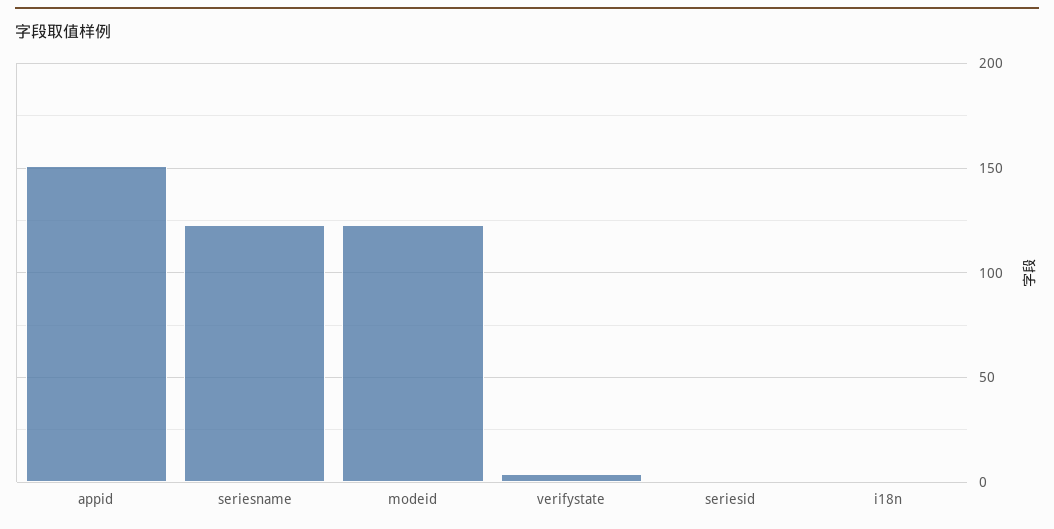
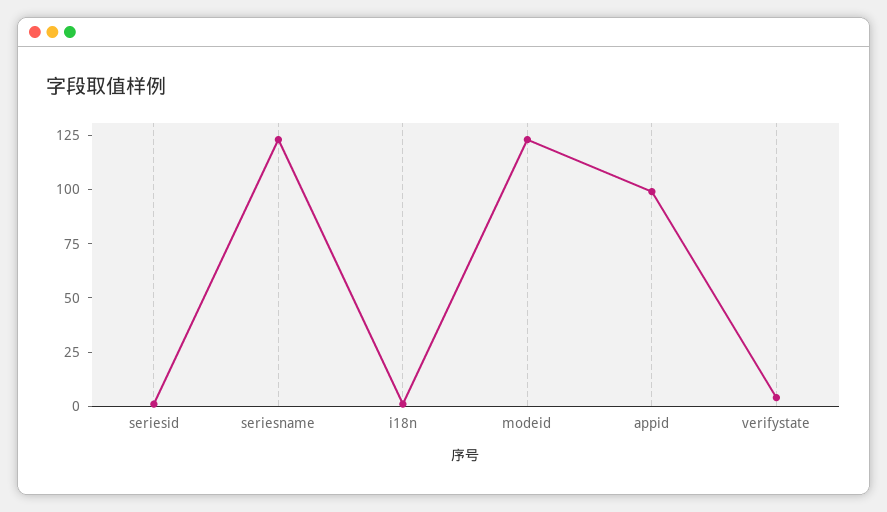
appid: 150 -> 100

